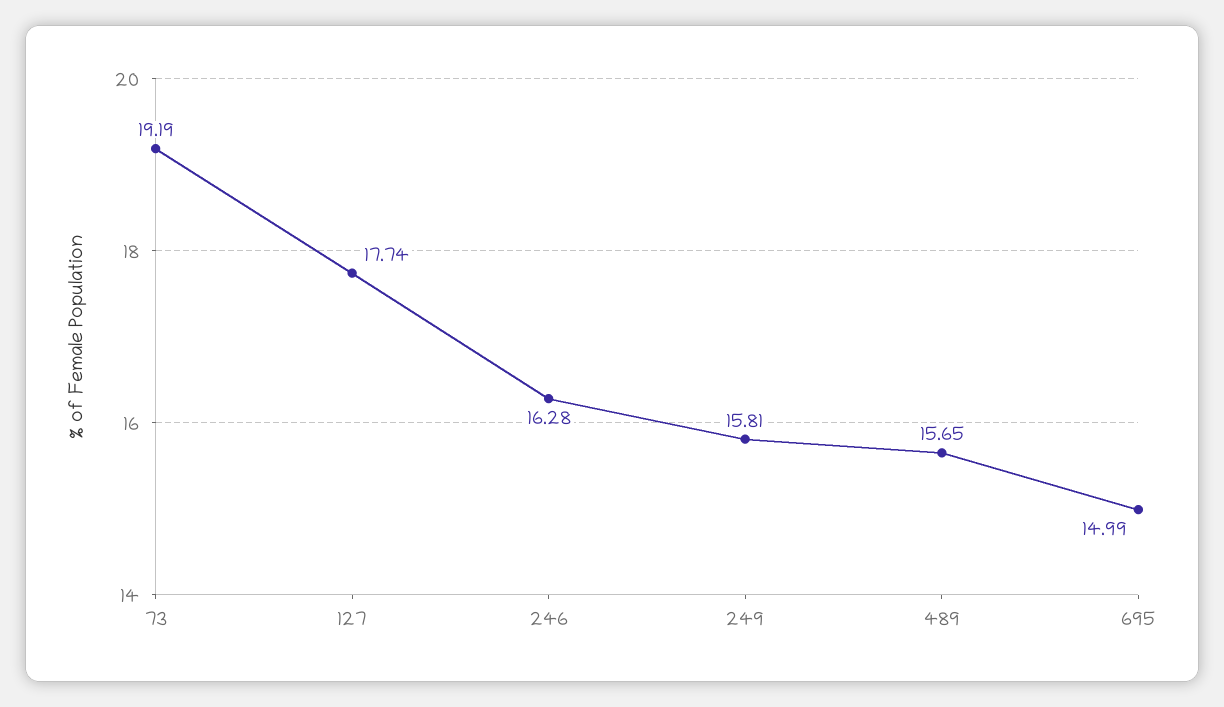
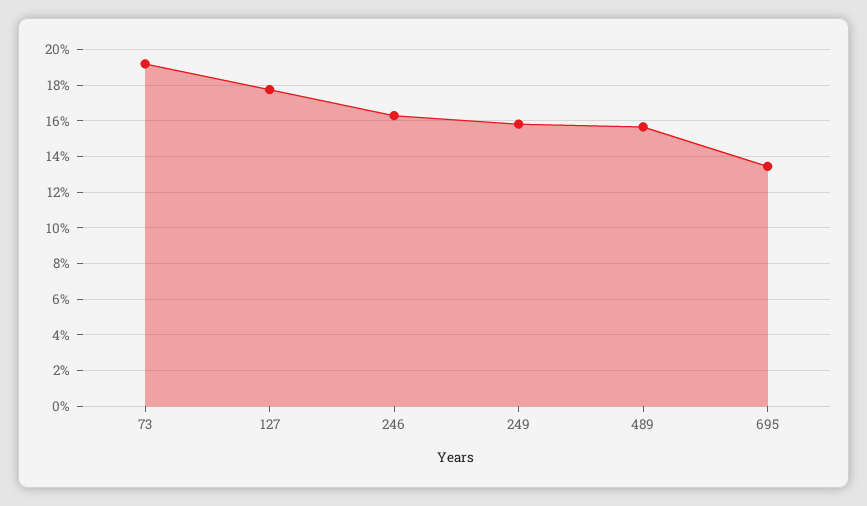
695: 14.99 -> 13.5

